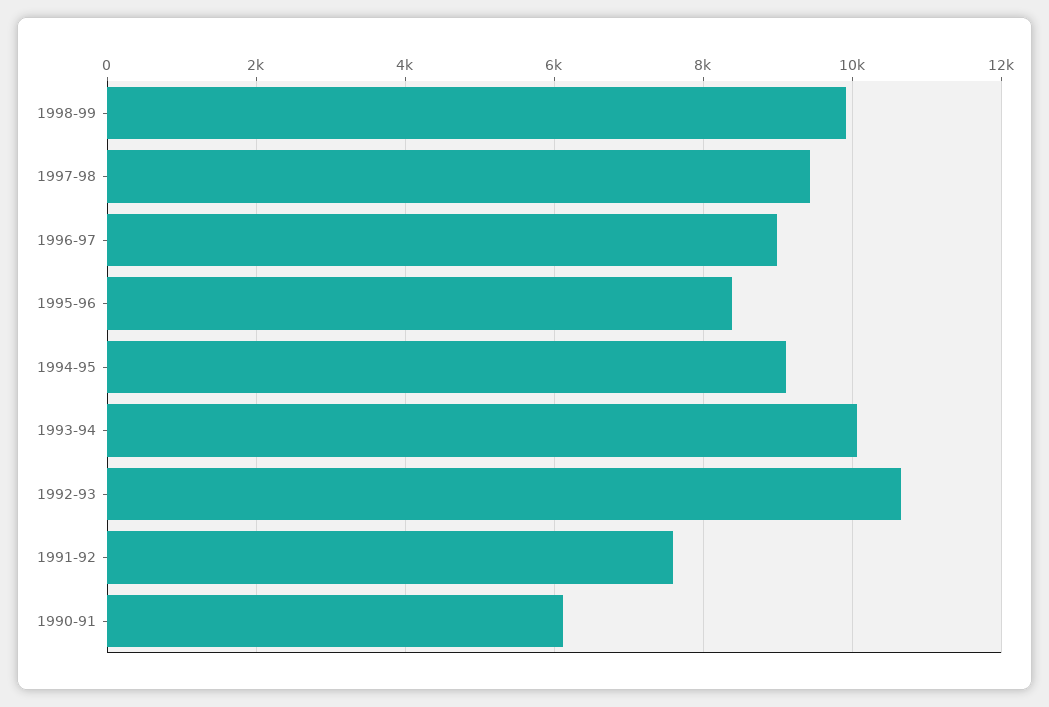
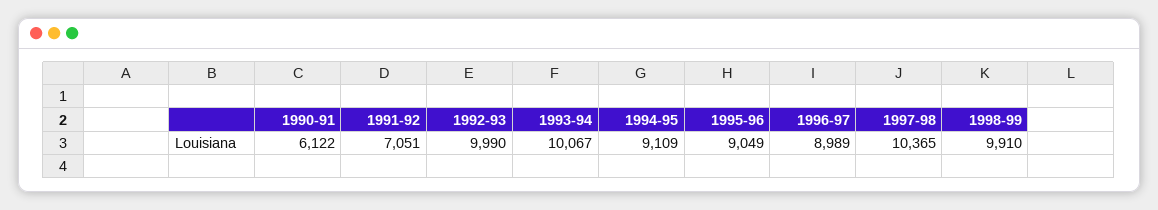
1997-98: 9400 -> 10365
1995-96: 8400 -> 9049
1992-93: 10600 -> 9990
1991-92: 7600 -> 7051

